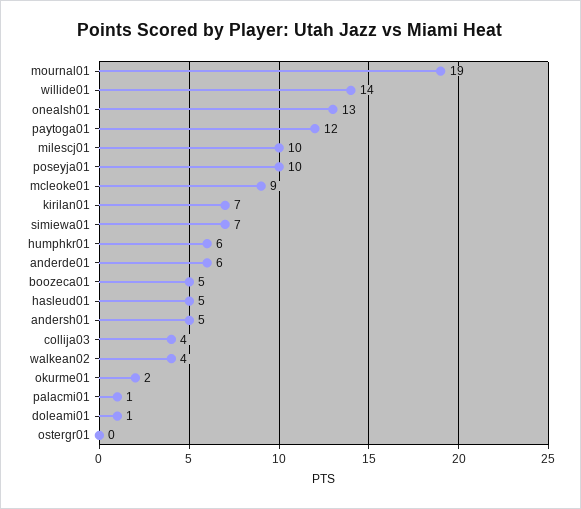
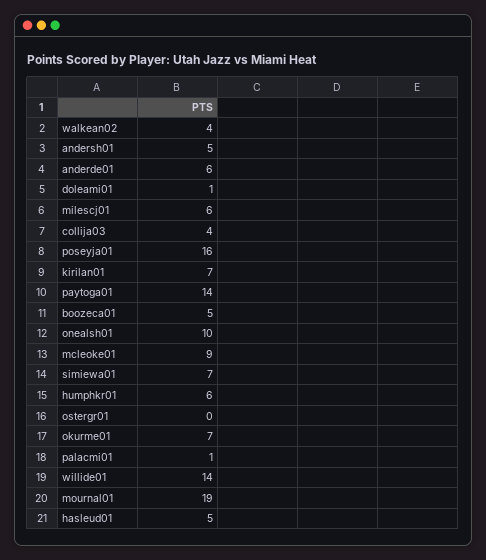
onealsh01: 13 -> 10
paytoga01: 12 -> 14
milescj01: 10 -> 6
poseyja01: 10 -> 16
okurme01: 2 -> 7

